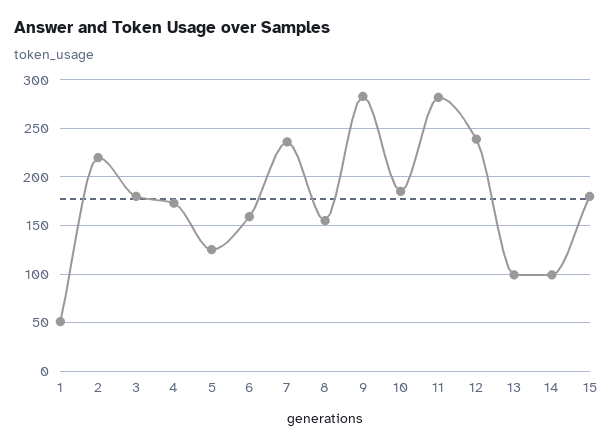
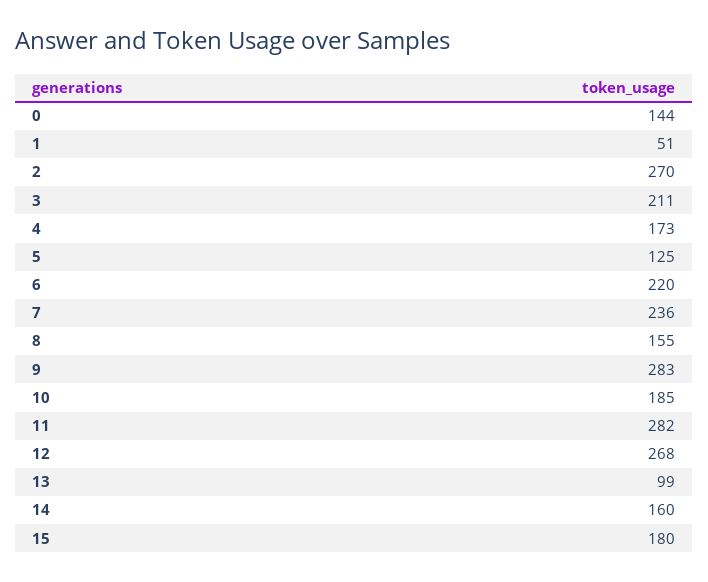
2: 220 -> 270
3: 180 -> 211
6: 160 -> 220
12: 240 -> 268
14: 100 -> 160
0: none -> 144

